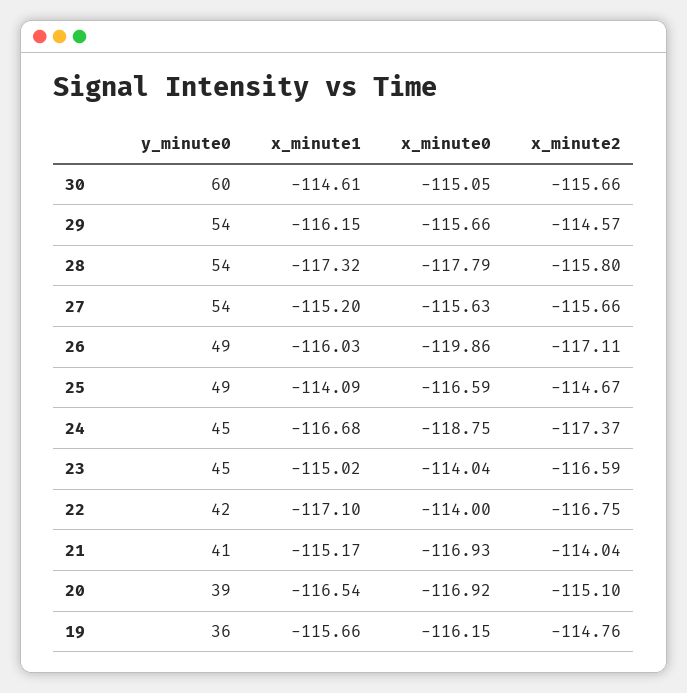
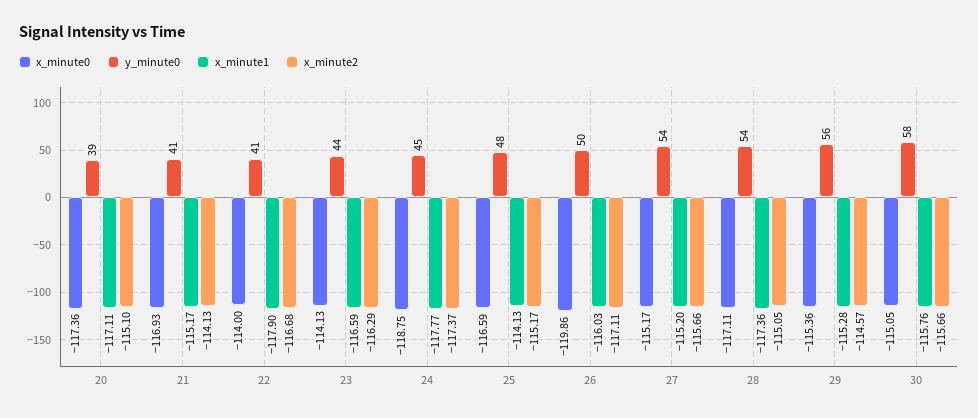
y_minute0, 30: 60 -> 58
x_minute1, 30: -114.61 -> -115.76
y_minute0, 29: 54 -> 56
x_minute1, 29: -116.15 -> -115.28
x_minute0, 29: -115.66 -> -115.36
x_minute1, 28: -117.32 -> -117.36
x_minute0, 28: -117.79 -> -117.11
x_minute2, 28: -115.8 -> -115.05
x_minute0, 27: -115.63 -> -115.17
y_minute0, 26: 49 -> 50
y_minute0, 25: 49 -> 48
x_minute1, 25: -114.09 -> -114.13
x_minute2, 25: -114.67 -> -115.17
x_minute1, 24: -116.68 -> -117.77
y_minute0, 23: 45 -> 44
x_minute1, 23: -115.02 -> -116.59
x_minute0, 23: -114.04 -> -114.13
x_minute2, 23: -116.59 -> -116.29
y_minute0, 22: 42 -> 41
x_minute1, 22: -117.1 -> -117.9
x_minute2, 22: -116.75 -> -116.68
x_minute2, 21: -114.04 -> -114.13
x_minute1, 20: -116.54 -> -117.11
x_minute0, 20: -116.92 -> -117.36
y_minute0, 19: 36 -> none
x_minute1, 19: -115.66 -> none
x_minute0, 19: -116.15 -> none
x_minute2, 19: -114.76 -> none

